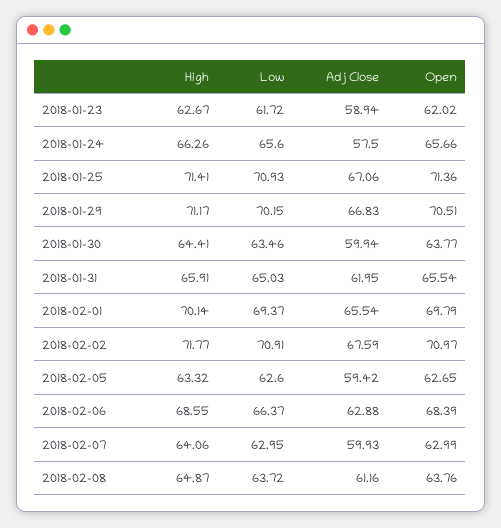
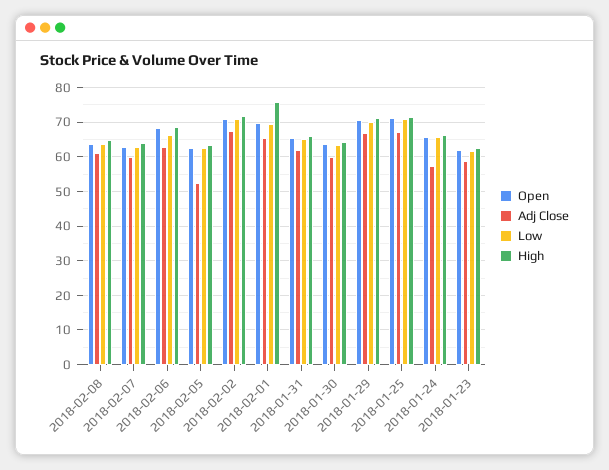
High, 2018-02-01: 70.14 -> 76
Adj Close, 2018-02-05: 59.42 -> 52

